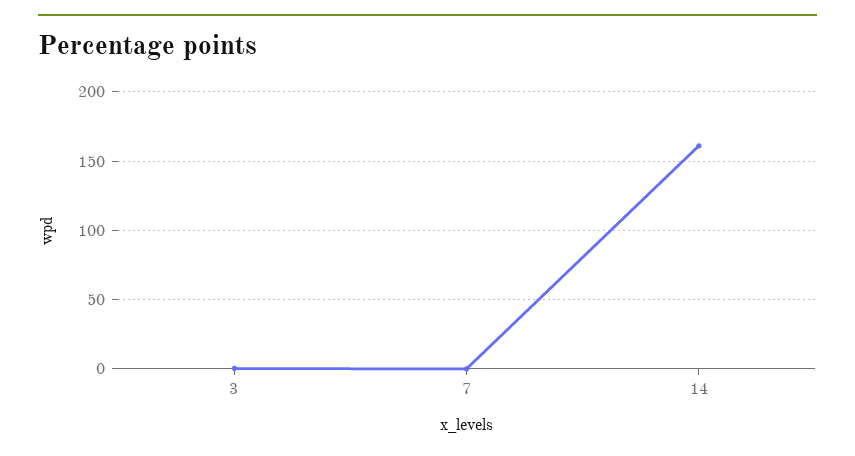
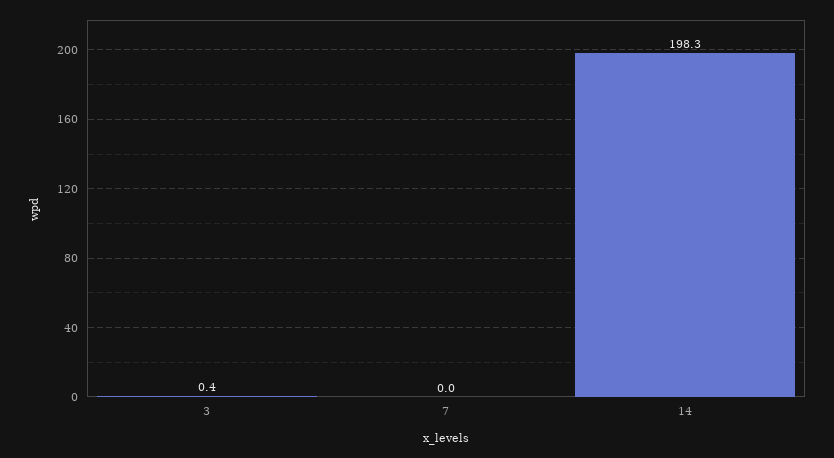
14: 160 -> 198.3

